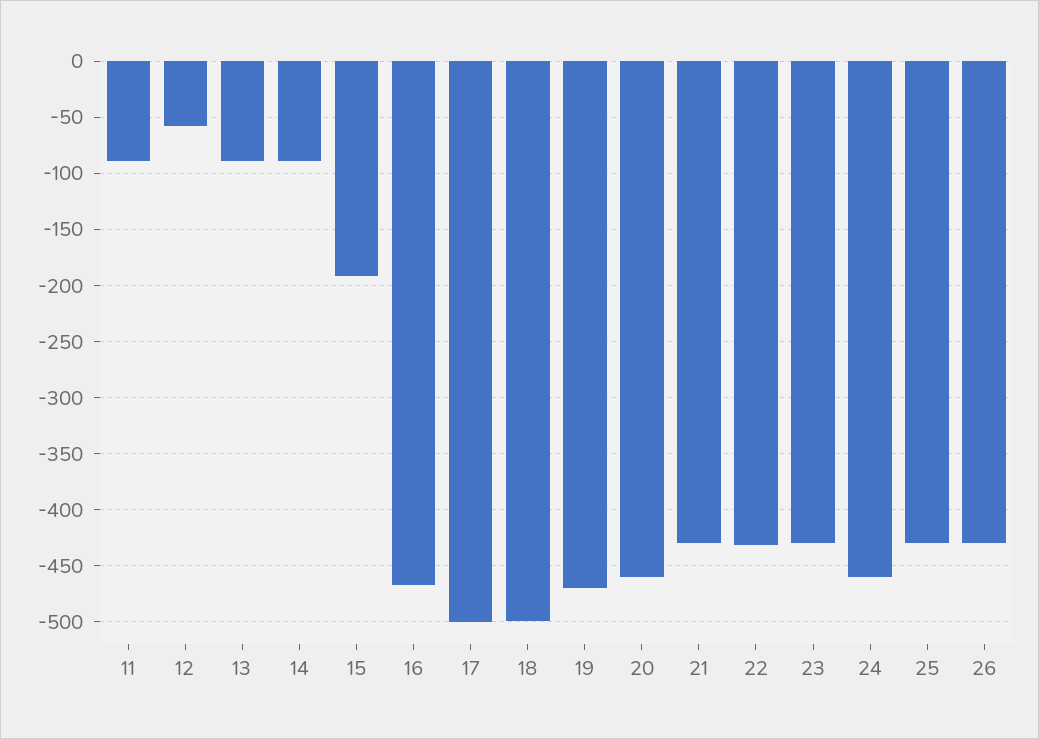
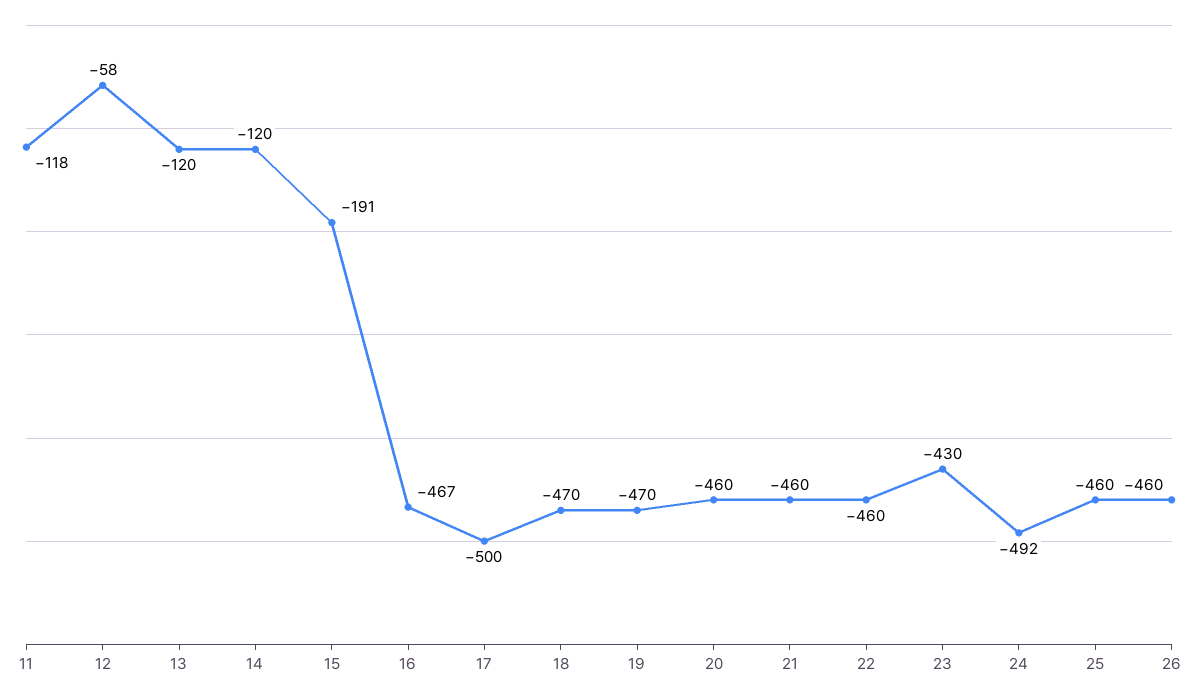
11: -90 -> -118
13: -90 -> -120
14: -90 -> -120
18: -500 -> -470
21: -430 -> -460
22: -430 -> -460
24: -460 -> -492
25: -430 -> -460
26: -430 -> -460

